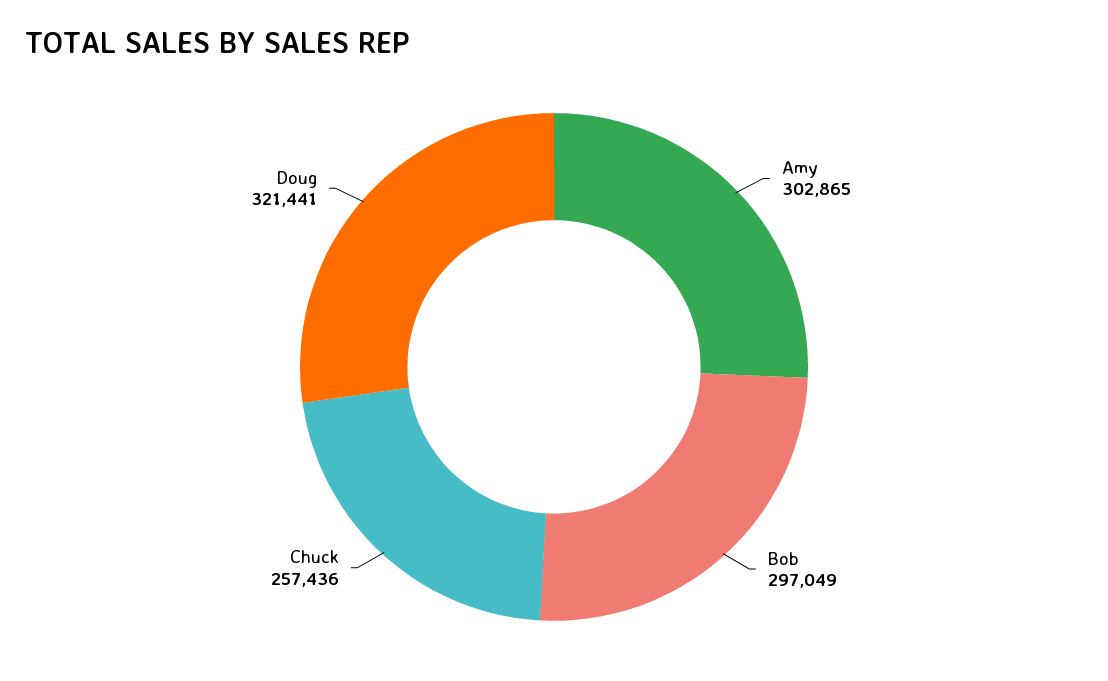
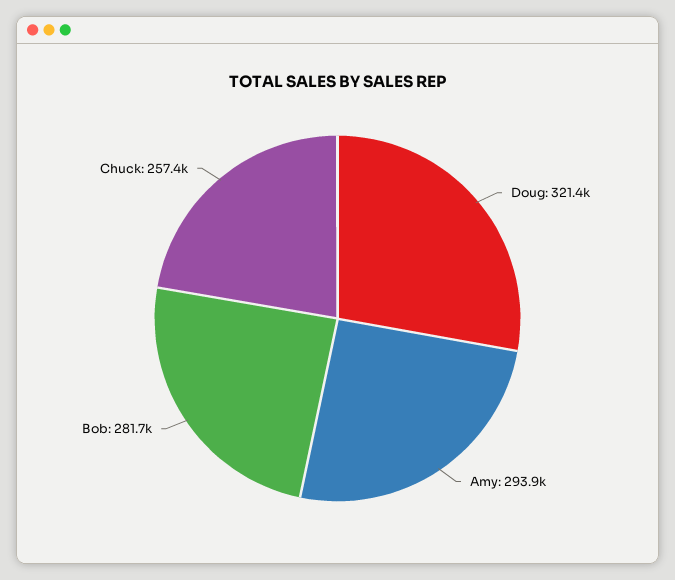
Amy: 302865 -> 293900
Bob: 297049 -> 281700

